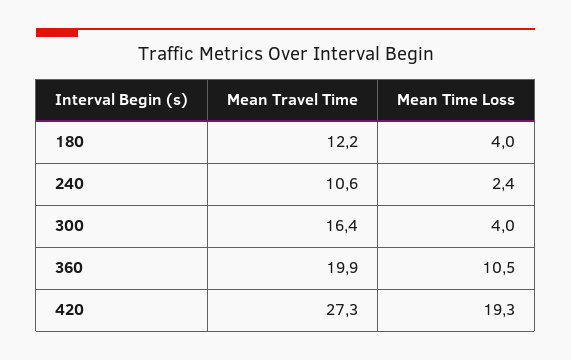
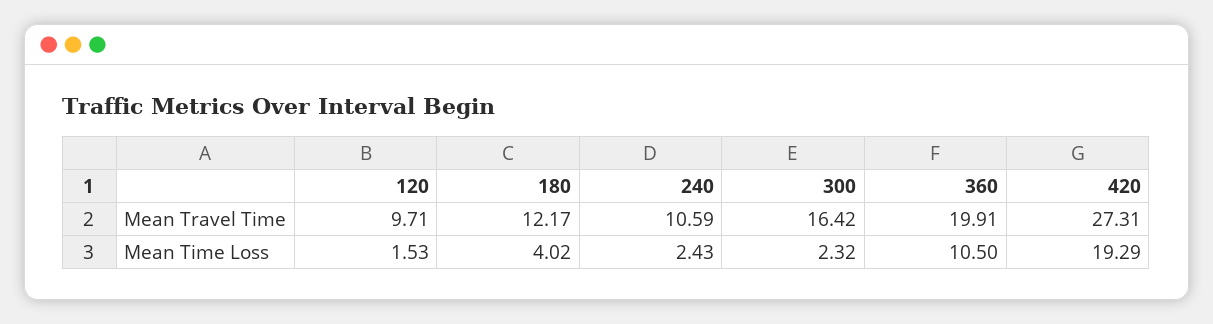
Mean Time Loss, 300: 4 -> 2.32
Mean Travel Time, 120: none -> 9.71
Mean Time Loss, 120: none -> 1.53

